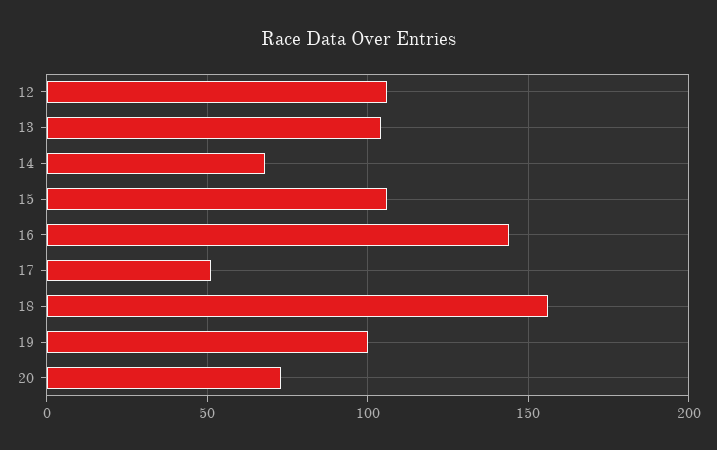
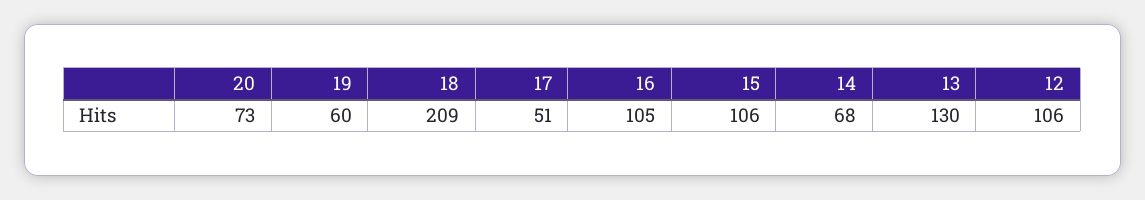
13: 105 -> 130
16: 145 -> 105
18: 155 -> 209
19: 100 -> 60

